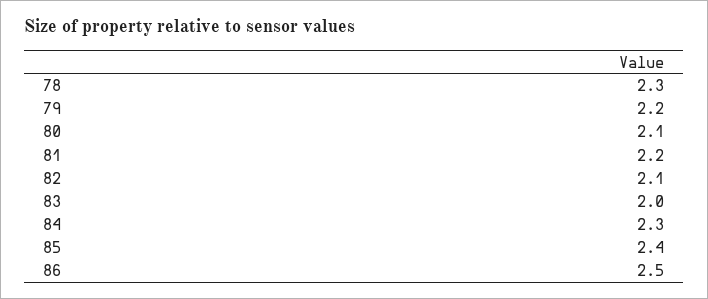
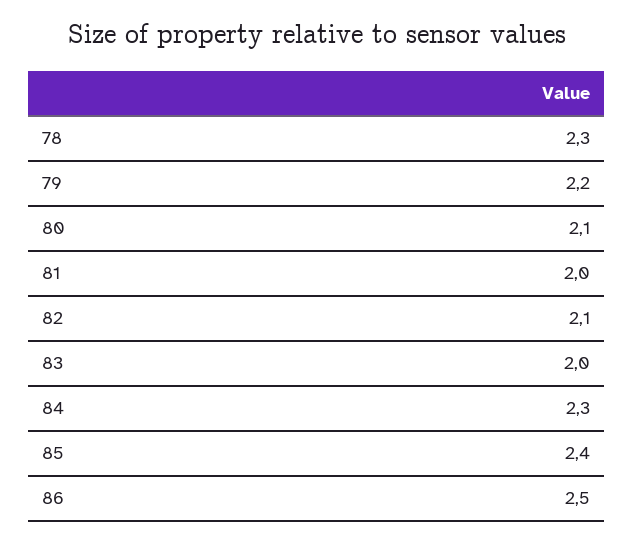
81: 2.2 -> 2

